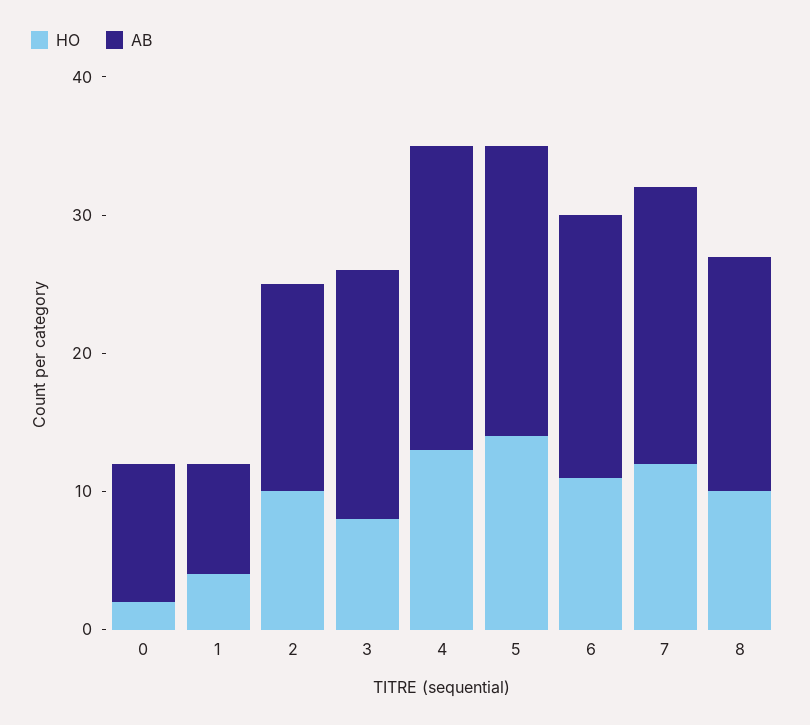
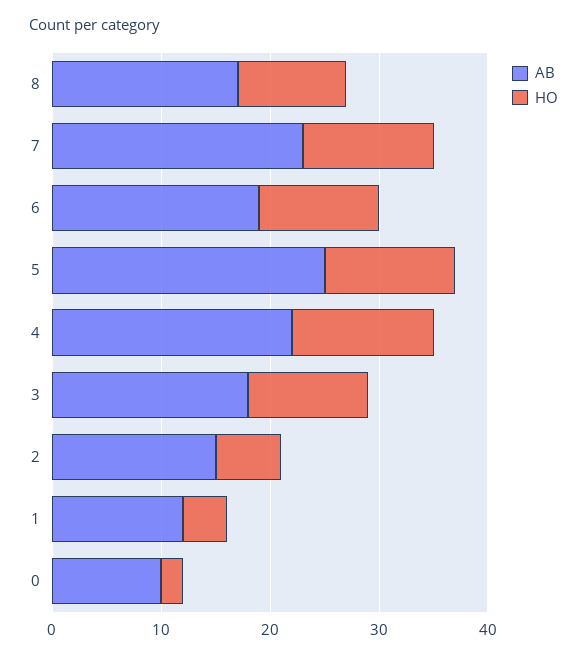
AB, 1: 8 -> 12
HO, 2: 10 -> 6
HO, 3: 8 -> 11
HO, 5: 14 -> 12
AB, 5: 21 -> 25
AB, 7: 20 -> 23

